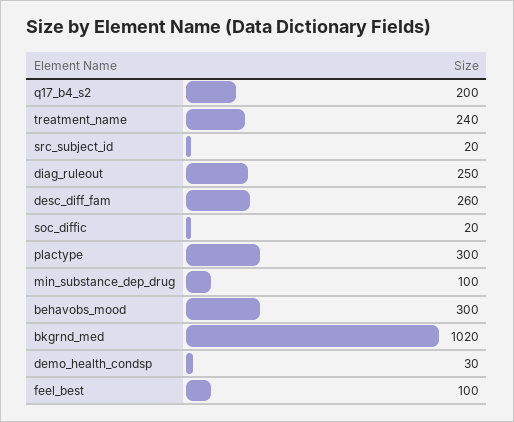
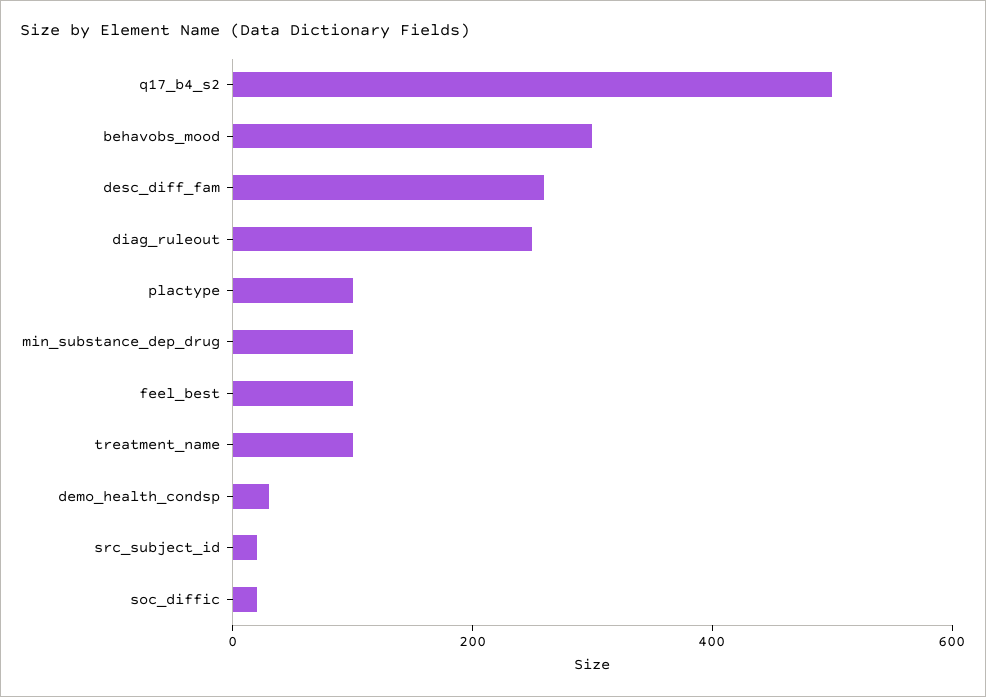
q17_b4_s2: 200 -> 500
treatment_name: 240 -> 100
plactype: 300 -> 100
bkgrnd_med: 1020 -> none

